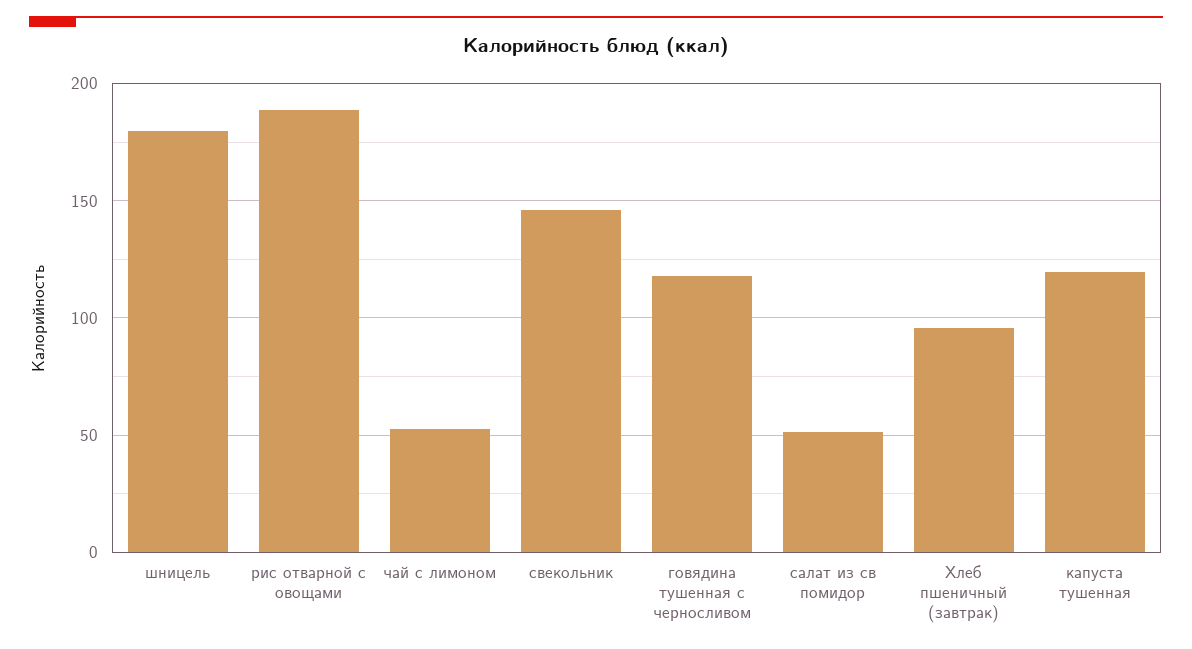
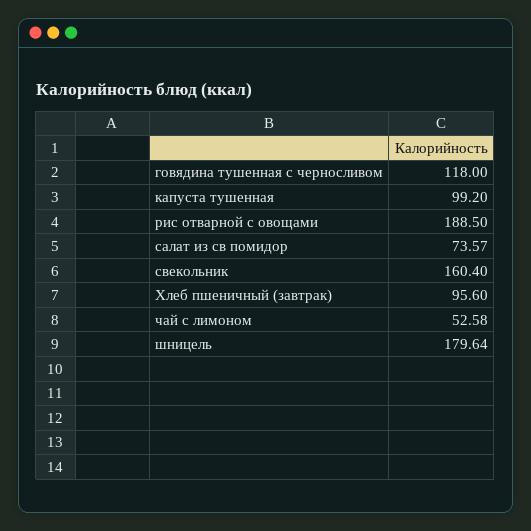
свекольник: 145 -> 160.4
салат из св помидор: 50 -> 73.57
капуста тушенная: 120 -> 99.2

